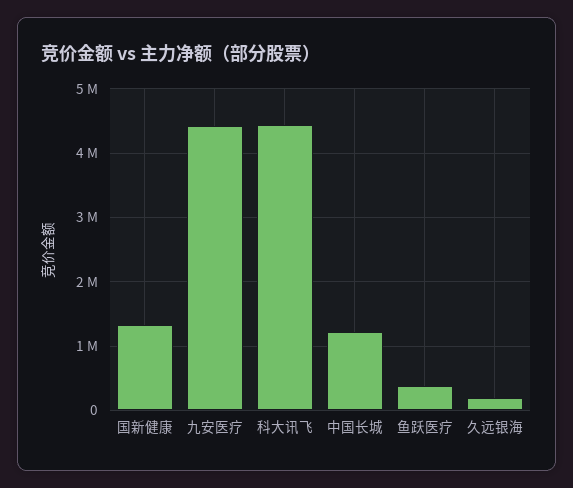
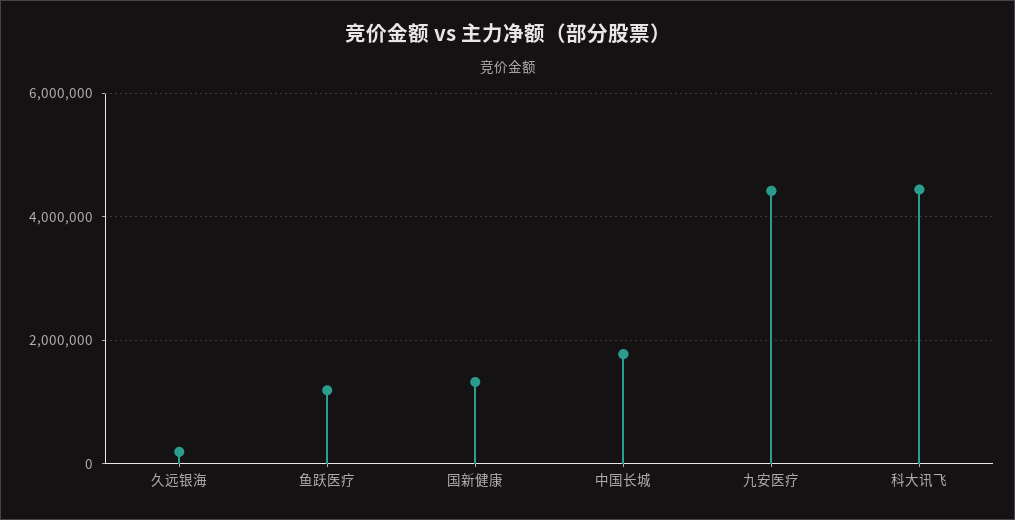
中国长城: 1200000 -> 1800000
鱼跃医疗: 400000 -> 1200000

